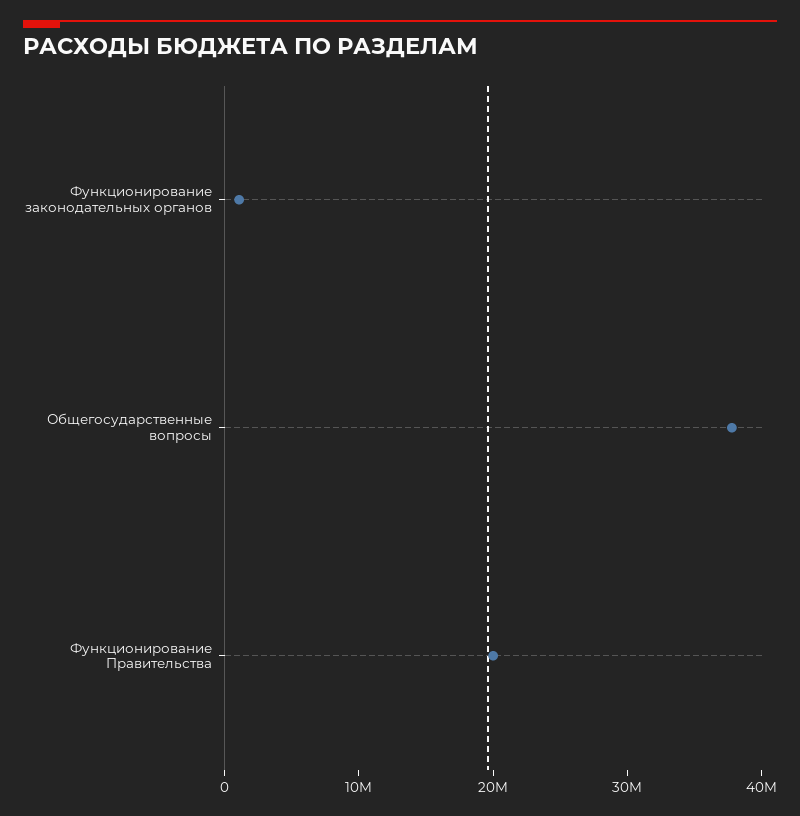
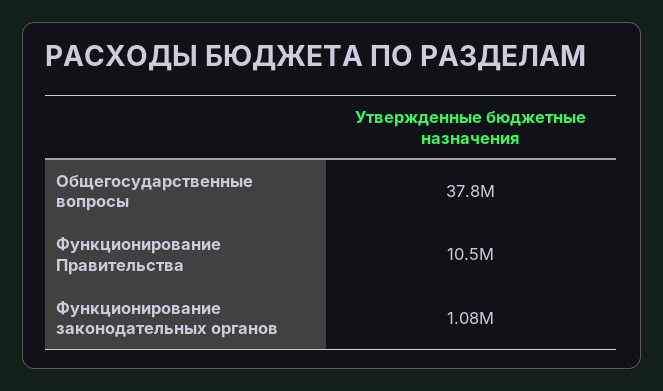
Функционирование Правительства: 20000000 -> 10500000

